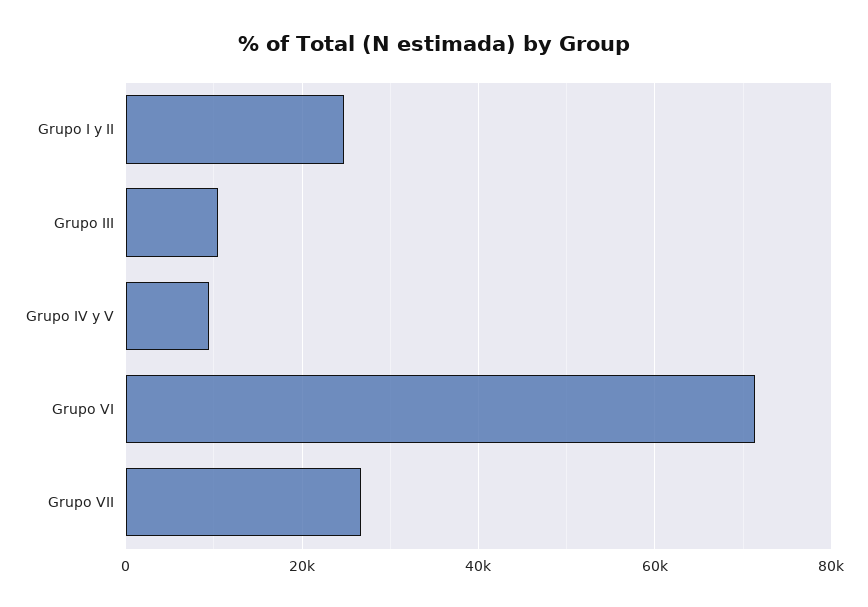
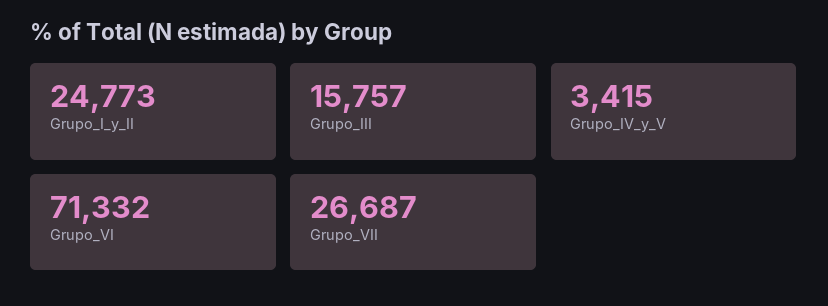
Grupo III: 10000 -> 15757
Grupo IV y V: 10000 -> 3415

